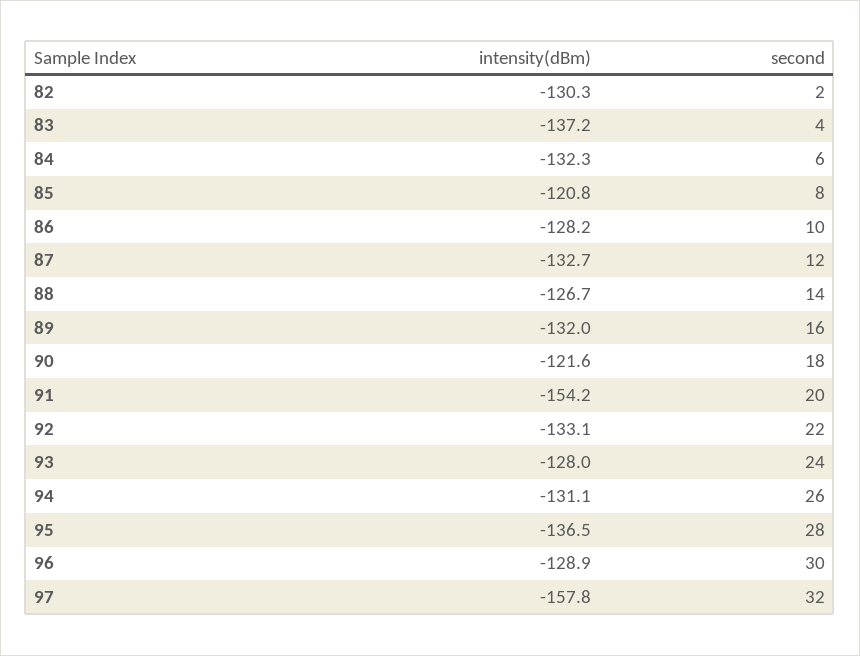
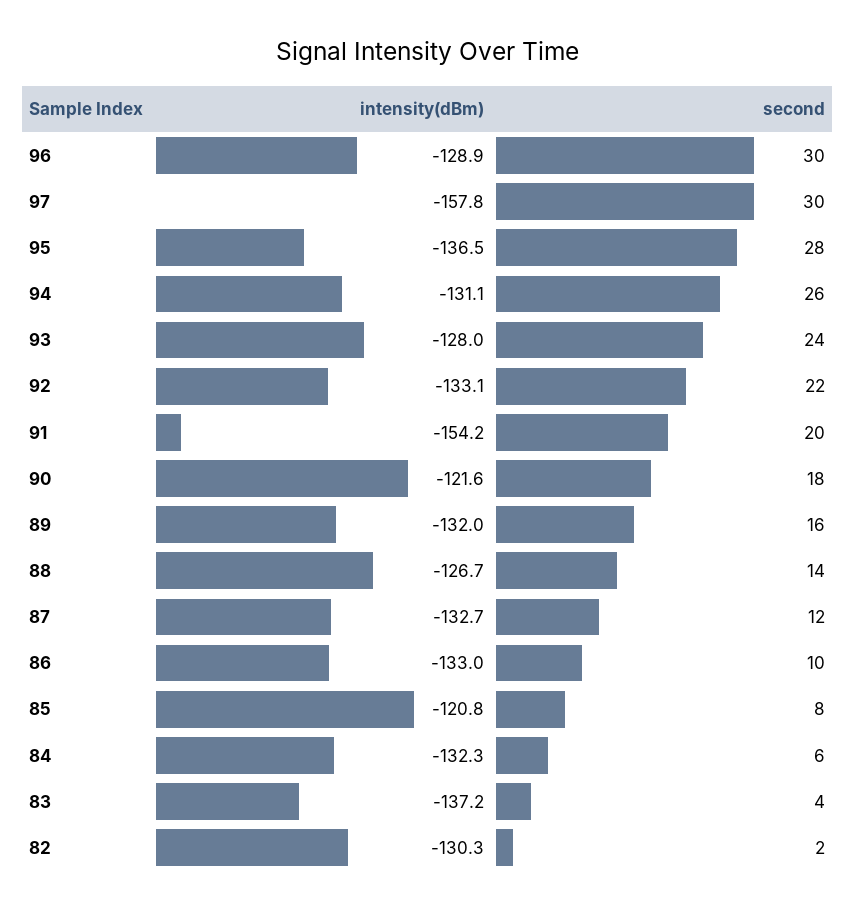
intensity(dBm), 86: -128.2 -> -133
second, 97: 32 -> 30

